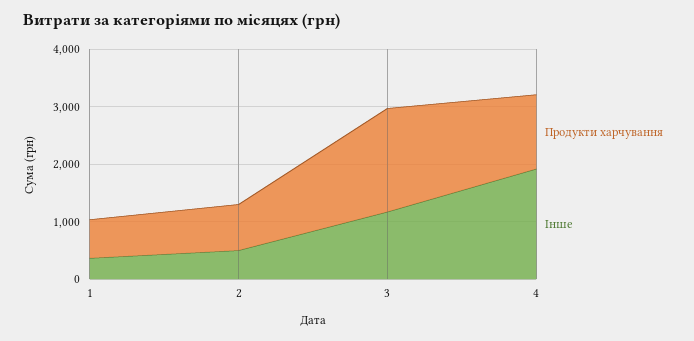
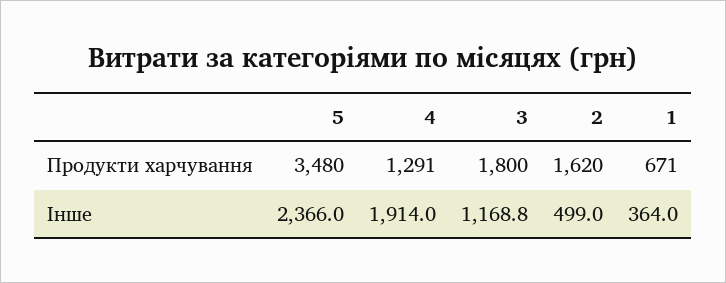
Продукти харчування, 2: 800 -> 1620
Продукти харчування, 5: none -> 3480
Інше, 5: none -> 2366

